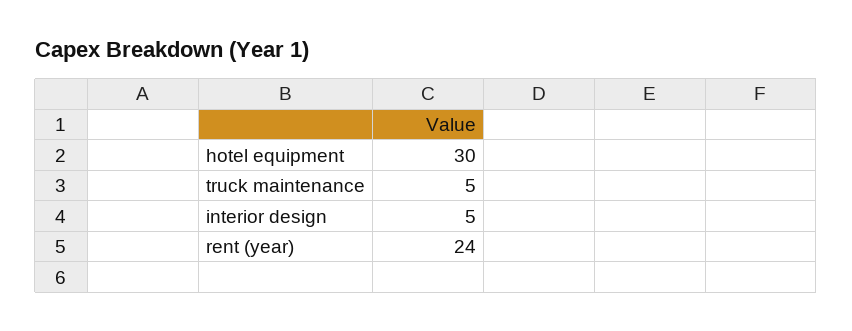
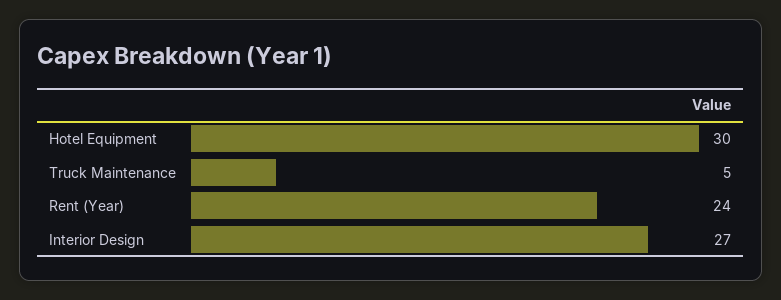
interior design: 5 -> 27

